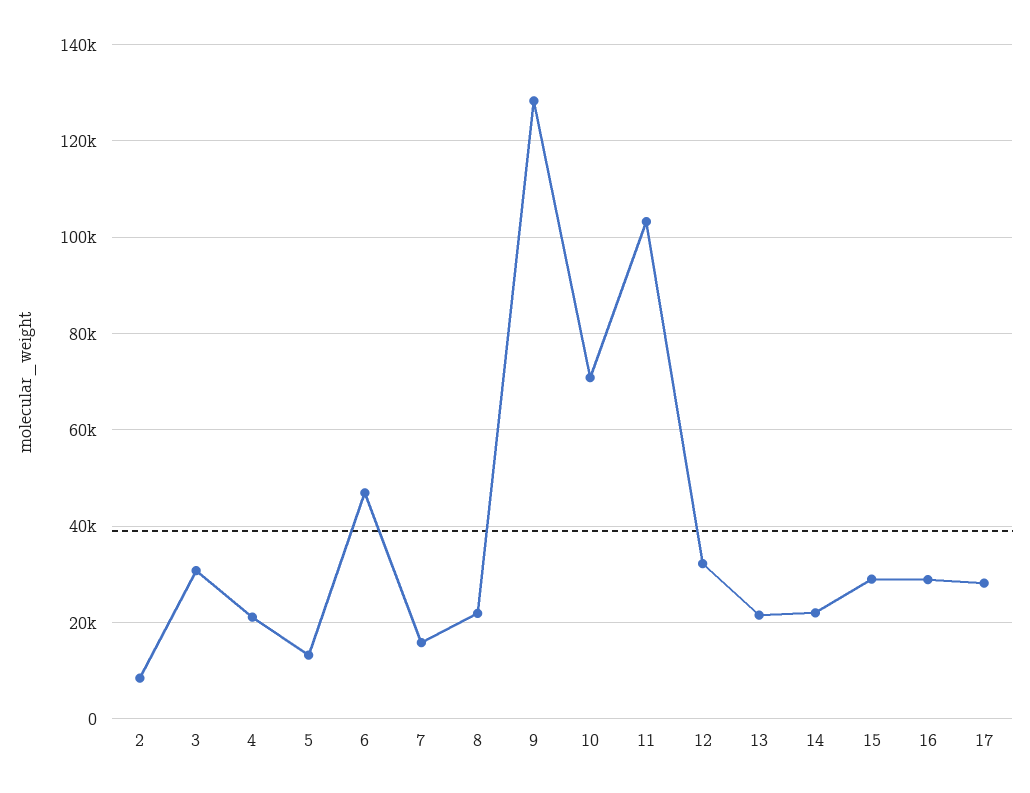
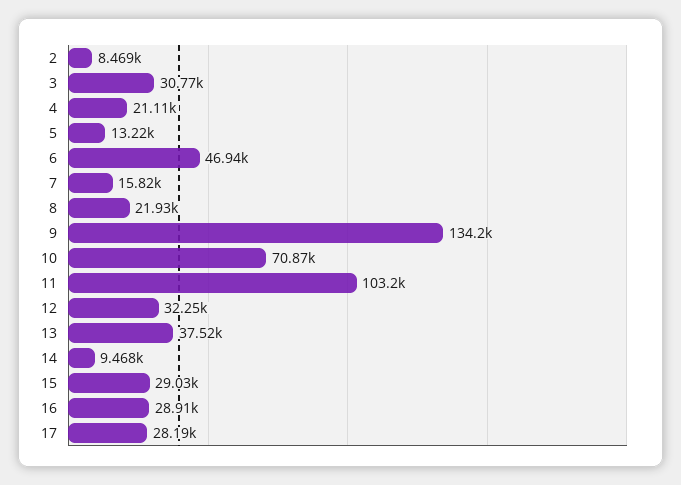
9: 128000 -> 134200
13: 22000 -> 37520
14: 22000 -> 9468

